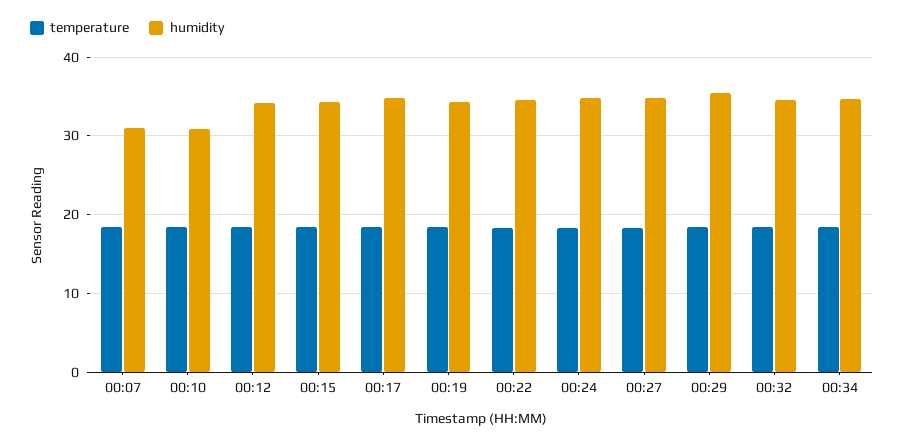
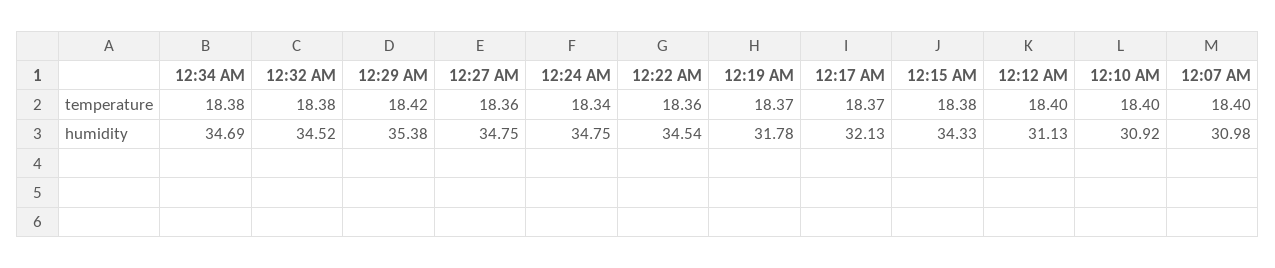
humidity, 00:12: 34 -> 31.13
humidity, 00:17: 35 -> 32.13
humidity, 00:19: 34 -> 31.78

